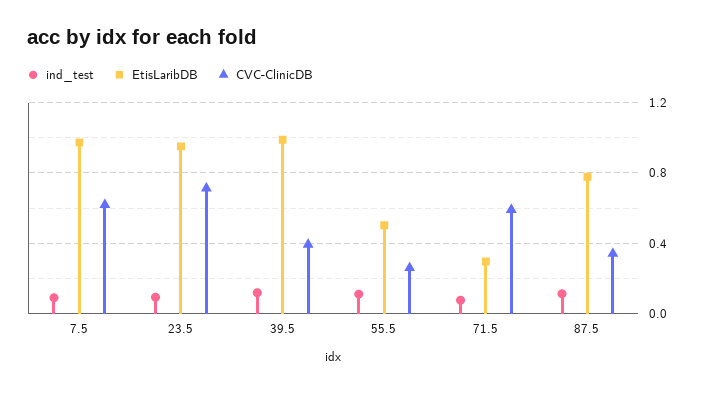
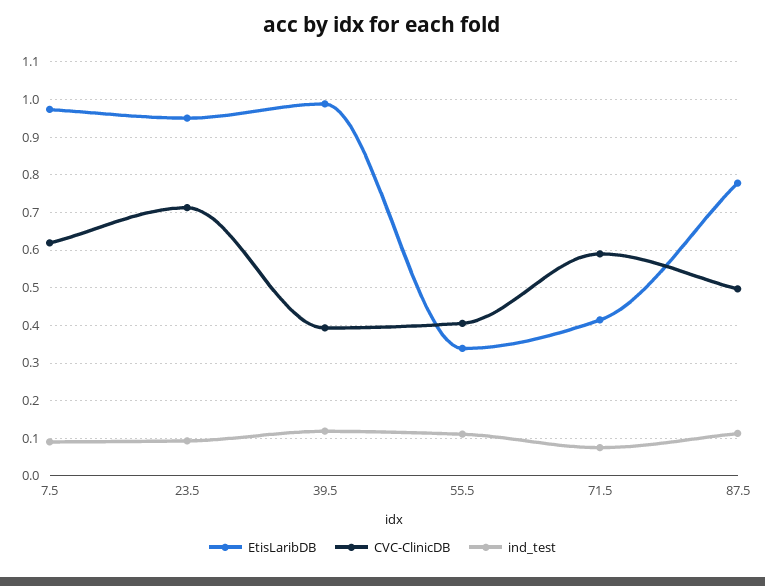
EtisLaribDB, 55.5: 0.5 -> 0.34
CVC-ClinicDB, 55.5: 0.25 -> 0.4
EtisLaribDB, 71.5: 0.3 -> 0.42
CVC-ClinicDB, 87.5: 0.35 -> 0.5

